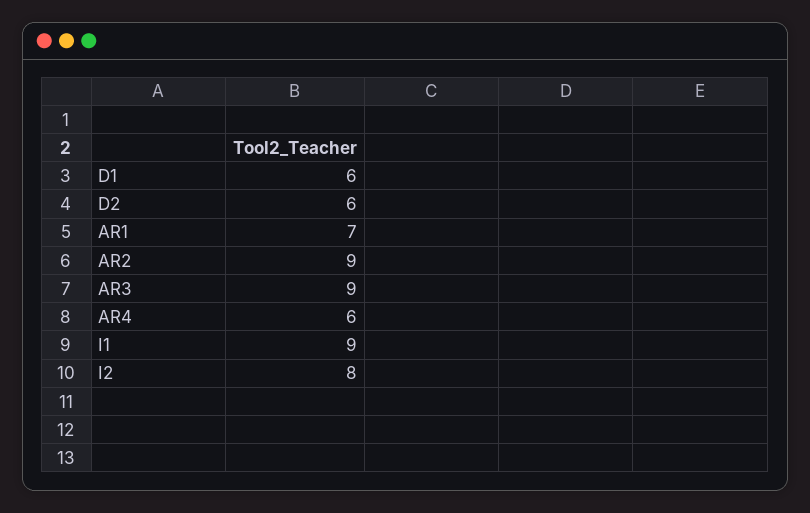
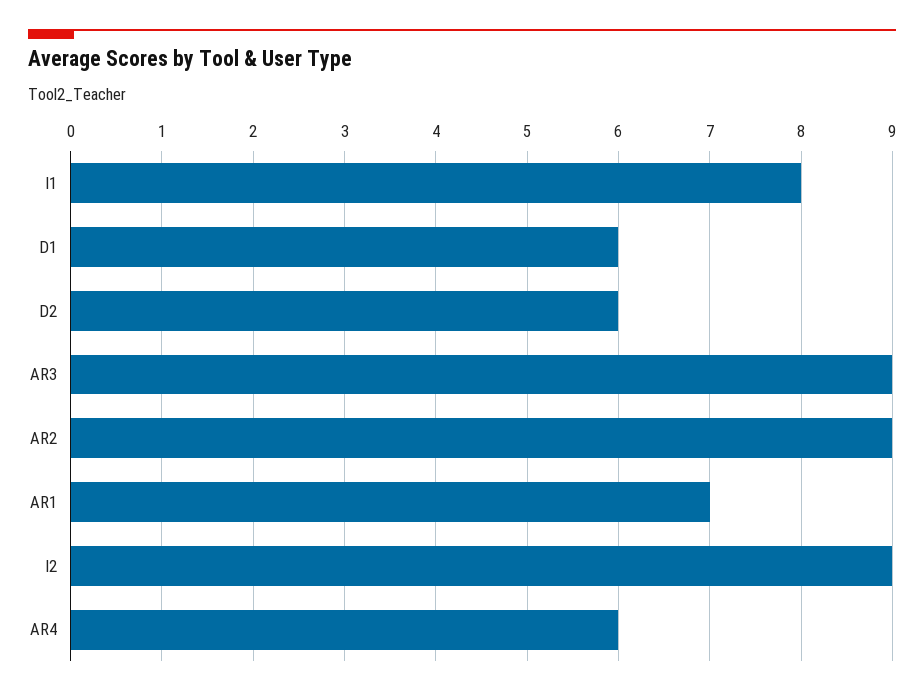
I1: 9 -> 8
I2: 8 -> 9

